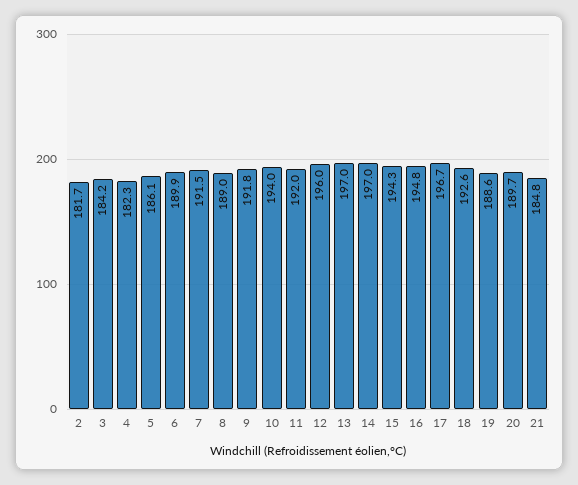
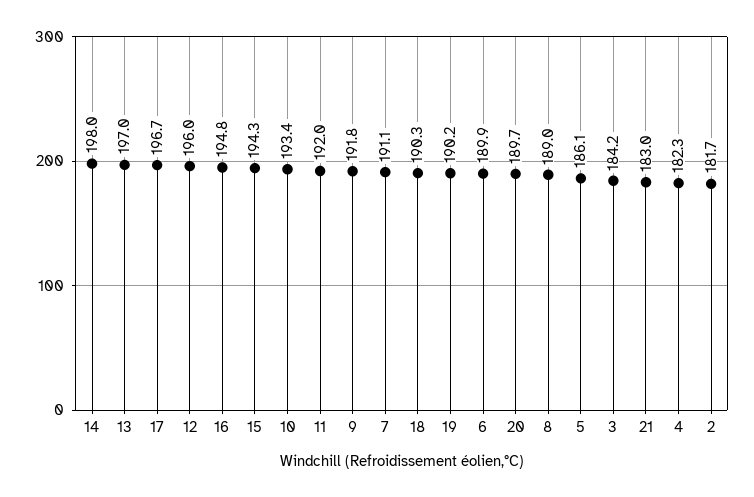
7: 191.5 -> 191.1
10: 194 -> 193.4
14: 197 -> 198
18: 192.6 -> 190.3
19: 188.6 -> 190.2
21: 184.8 -> 183

